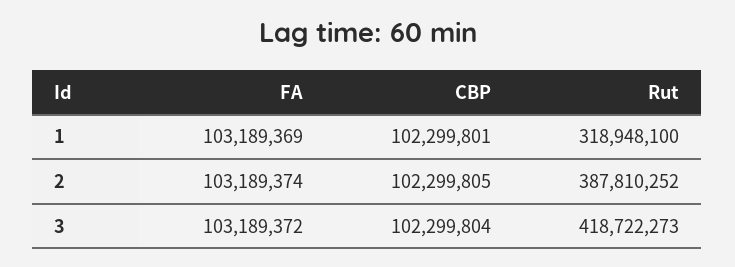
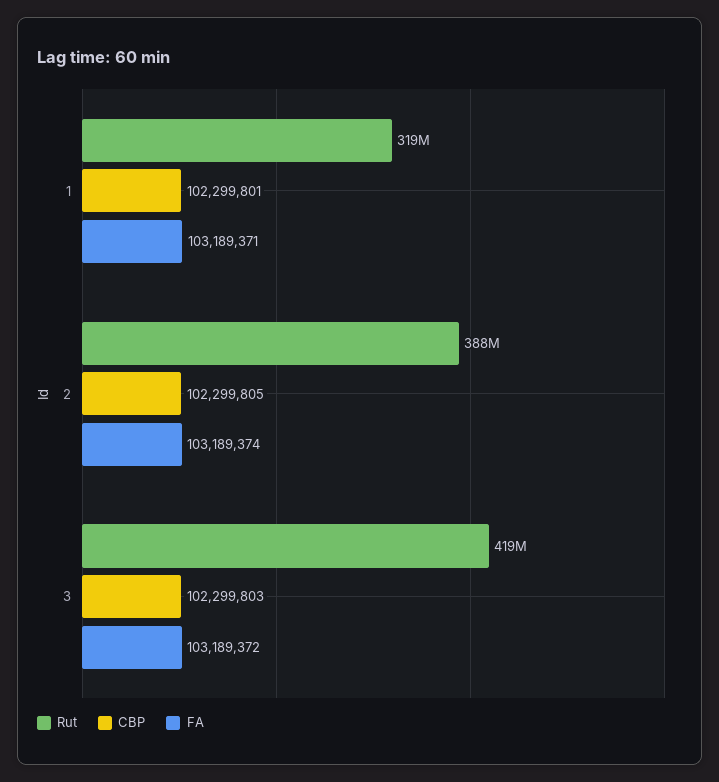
FA, 1: 103189369 -> 103189371
CBP, 3: 102299804 -> 102299803

